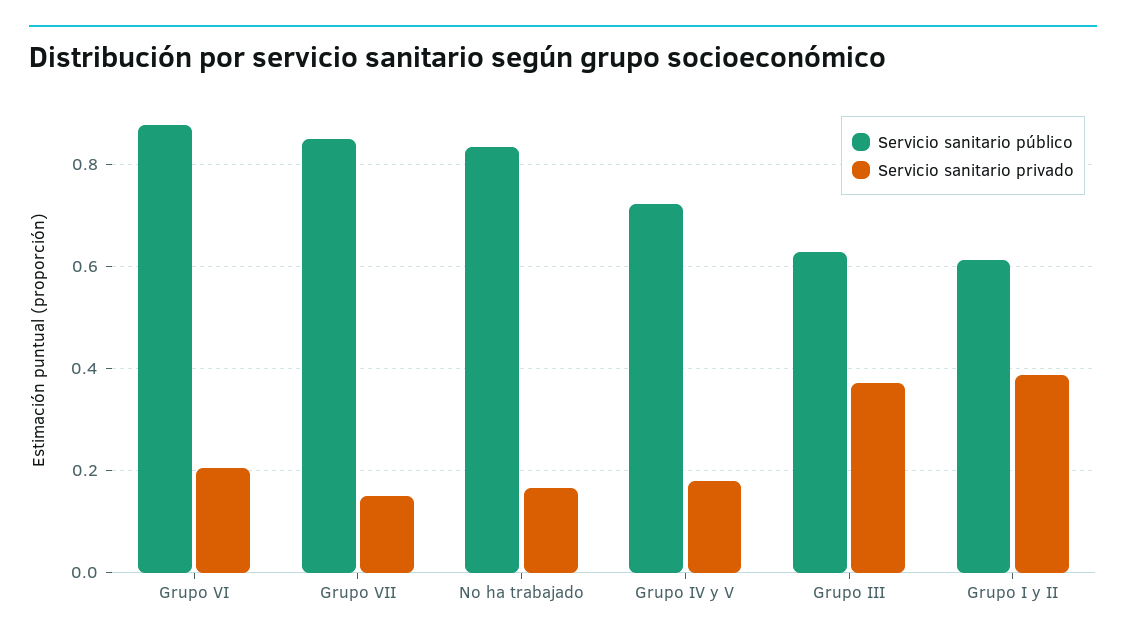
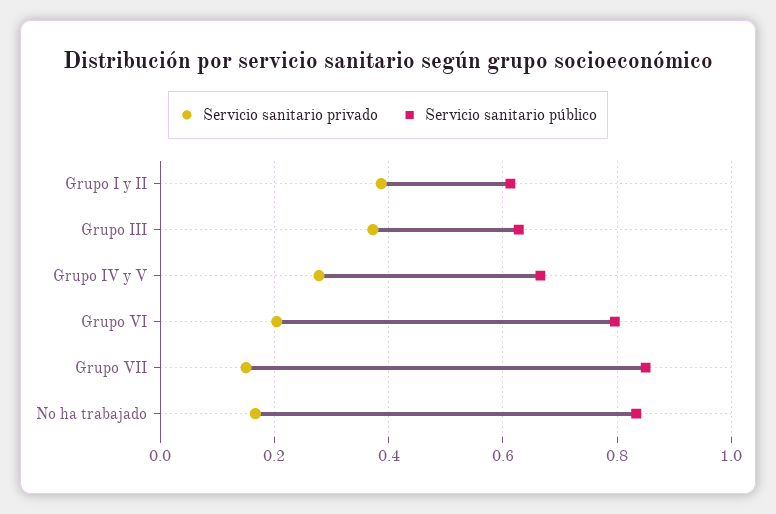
Servicio sanitario público, Grupo VI: 0.88 -> 0.8
Servicio sanitario público, Grupo IV y V: 0.72 -> 0.66
Servicio sanitario privado, Grupo IV y V: 0.18 -> 0.28

